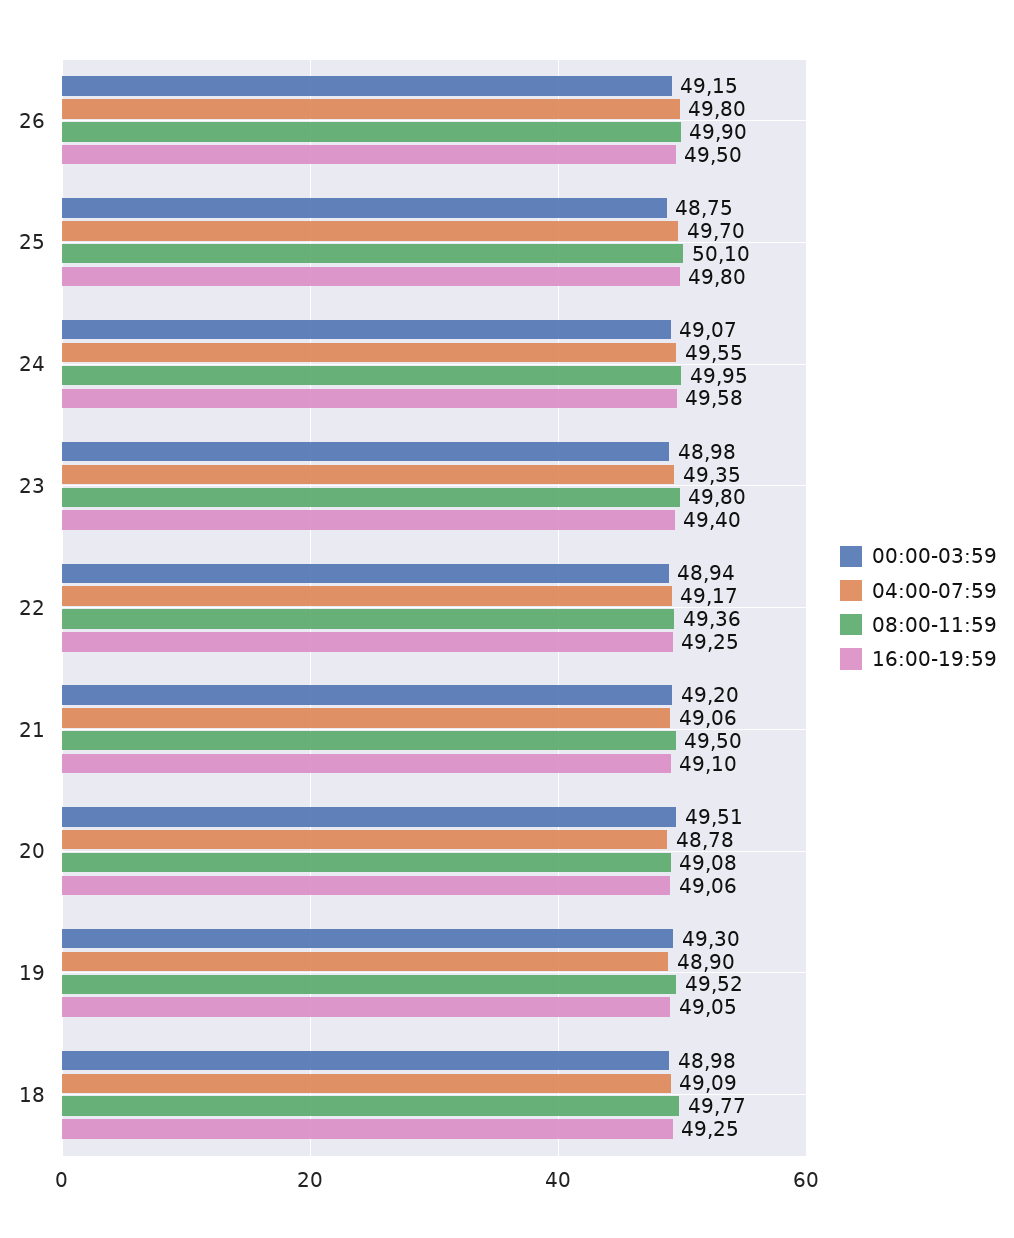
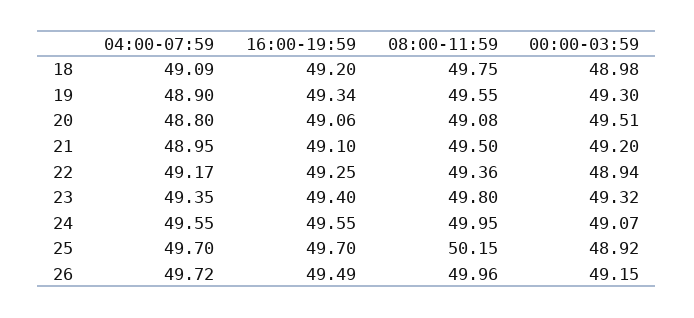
04:00-07:59, 26: 49.8 -> 49.72
08:00-11:59, 26: 49.9 -> 49.96
16:00-19:59, 26: 49.5 -> 49.49
00:00-03:59, 25: 48.75 -> 48.92
08:00-11:59, 25: 50.1 -> 50.15
16:00-19:59, 25: 49.8 -> 49.7
16:00-19:59, 24: 49.58 -> 49.55
00:00-03:59, 23: 48.98 -> 49.32
04:00-07:59, 21: 49.06 -> 48.95
04:00-07:59, 20: 48.78 -> 48.8
08:00-11:59, 19: 49.52 -> 49.55
16:00-19:59, 19: 49.05 -> 49.34
08:00-11:59, 18: 49.77 -> 49.75
16:00-19:59, 18: 49.25 -> 49.2

